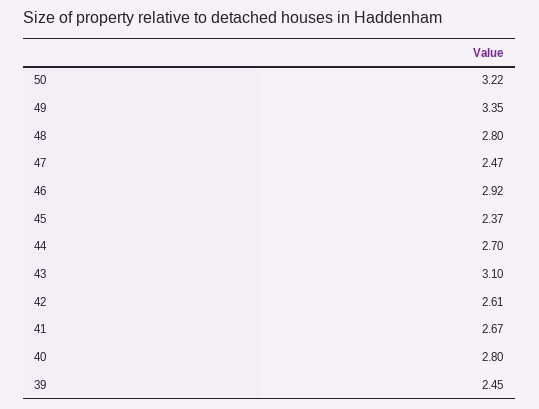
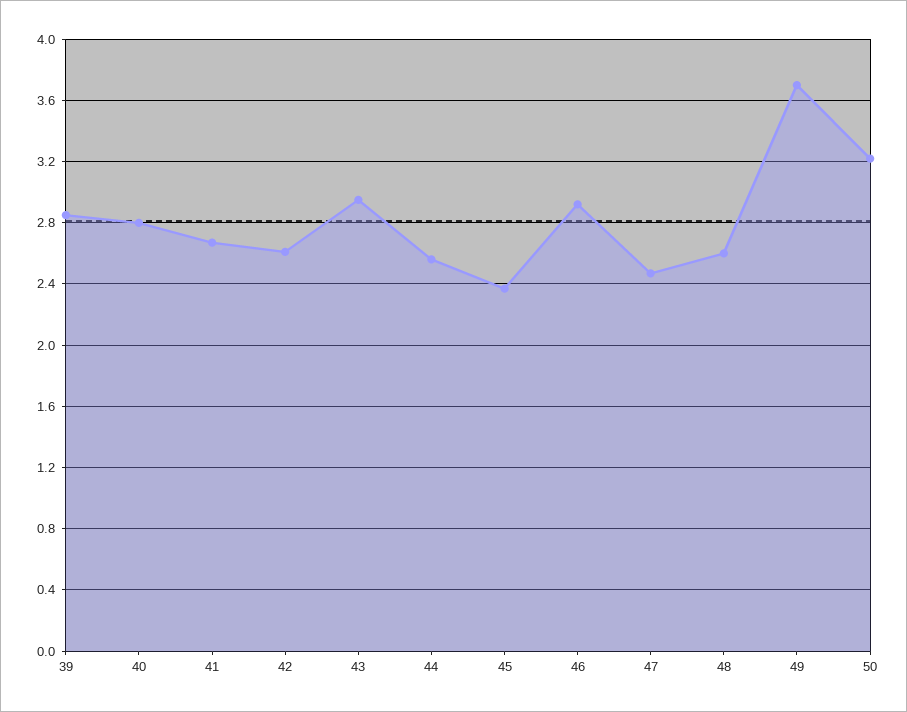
49: 3.35 -> 3.7
48: 2.8 -> 2.6
44: 2.7 -> 2.55
43: 3.1 -> 2.95
39: 2.45 -> 2.85

